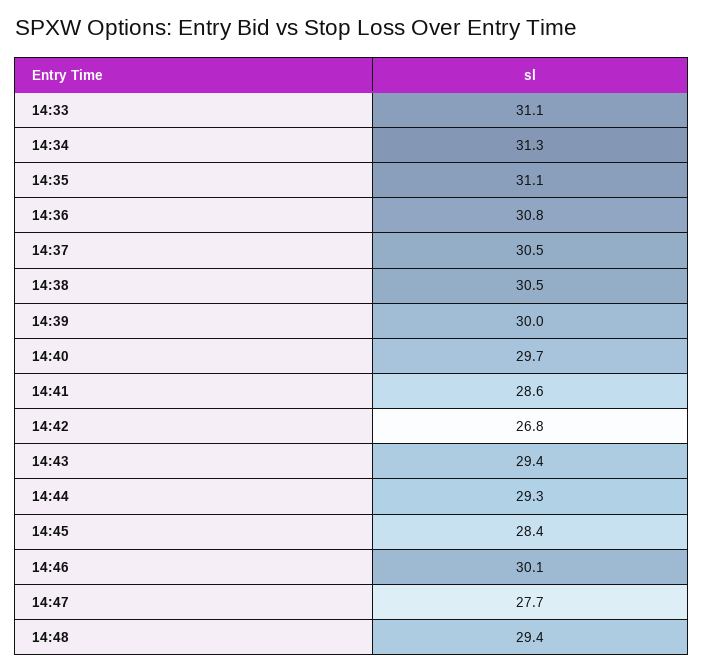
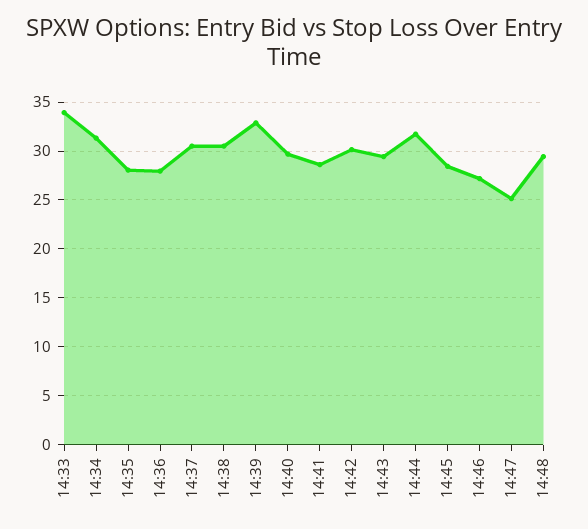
14:33: 31.1 -> 34
14:35: 31.1 -> 28
14:36: 30.8 -> 28
14:39: 30 -> 33
14:42: 26.8 -> 30
14:44: 29.3 -> 32
14:46: 30.1 -> 27
14:47: 27.7 -> 25

